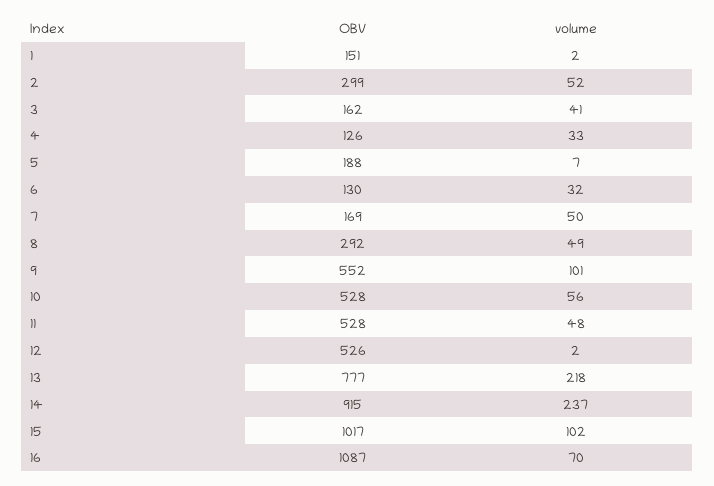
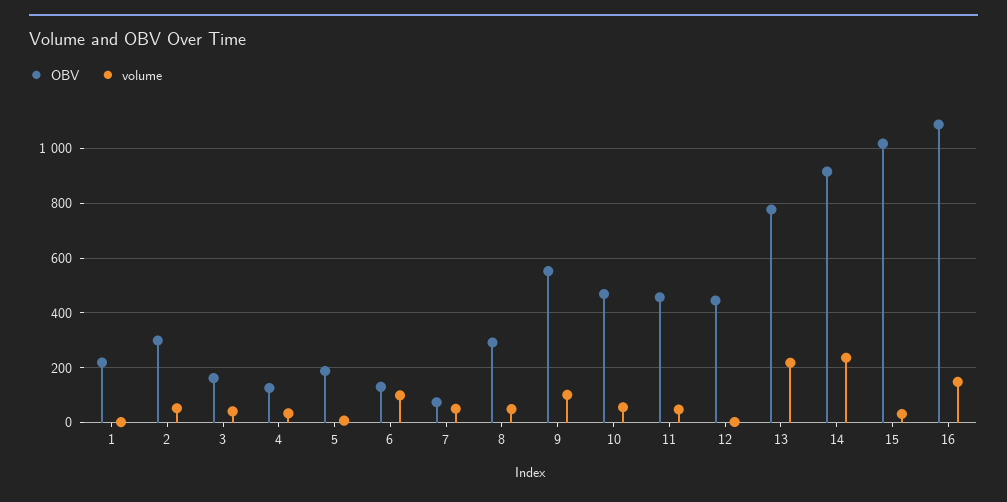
OBV, 1: 151 -> 225
volume, 6: 32 -> 100
OBV, 7: 169 -> 75
OBV, 10: 528 -> 475
OBV, 11: 528 -> 450
OBV, 12: 526 -> 450
volume, 15: 102 -> 25
volume, 16: 70 -> 150

